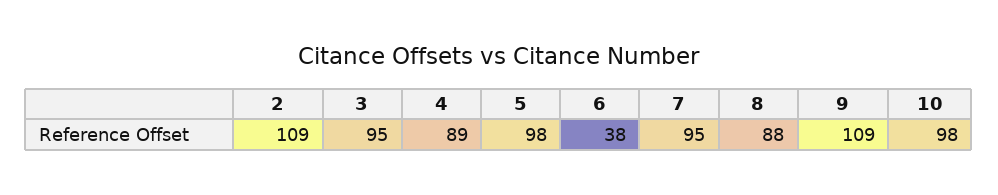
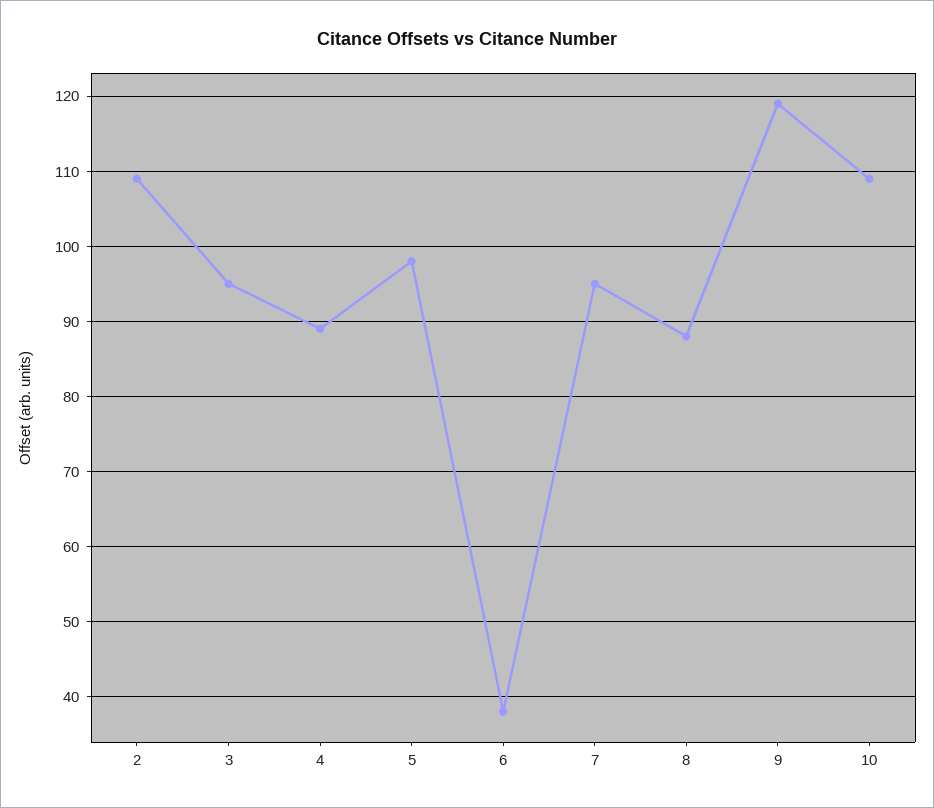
9: 109 -> 119
10: 98 -> 109

